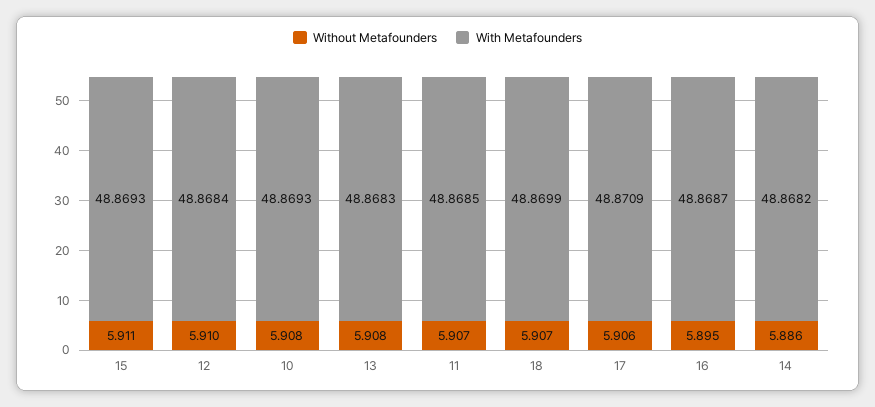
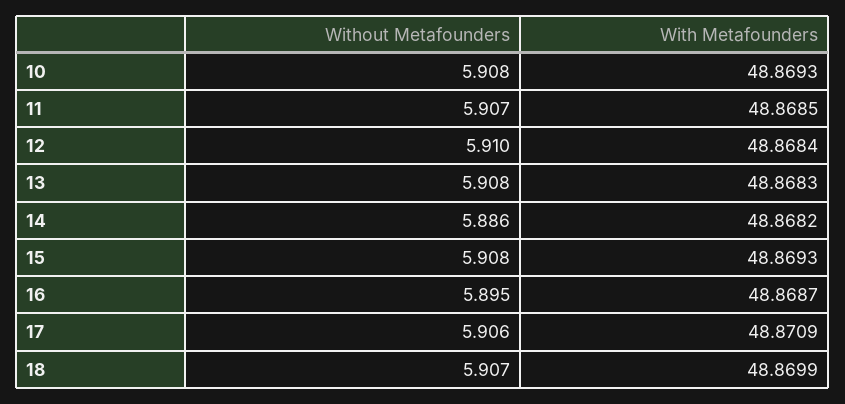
Without Metafounders, 15: 5.911 -> 5.908

